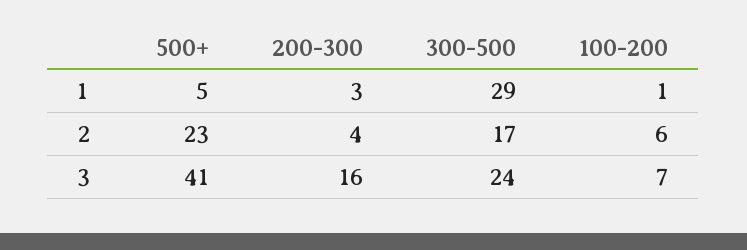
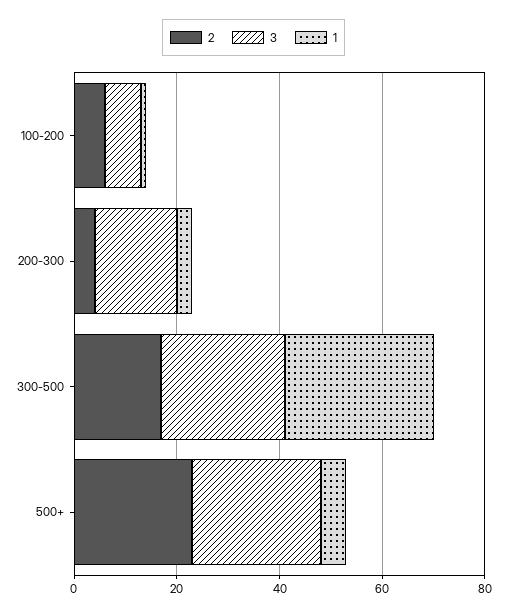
3, 500+: 41 -> 25

